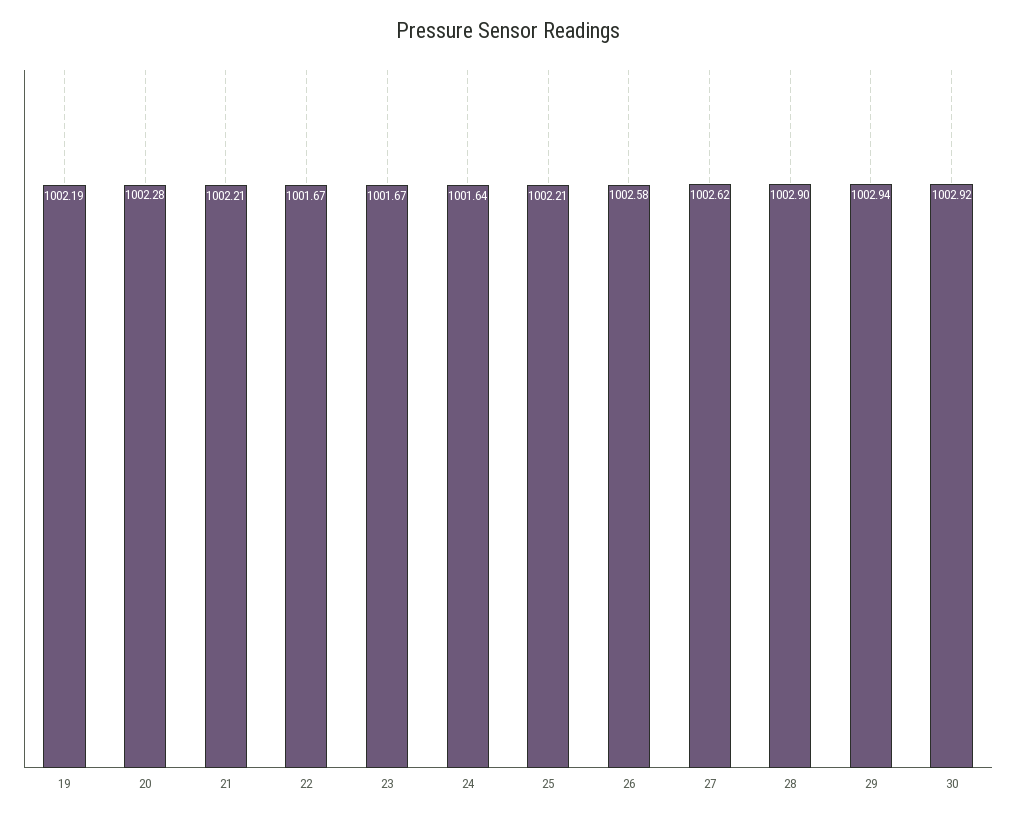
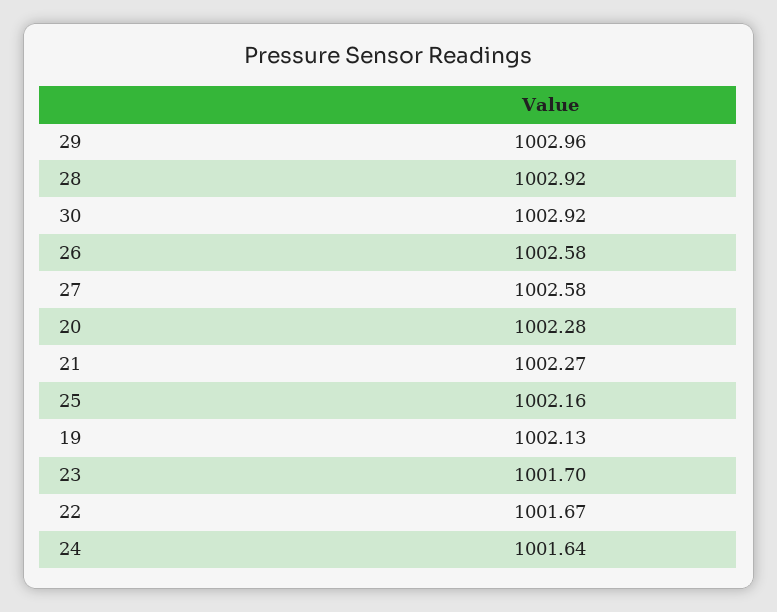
19: 1002.19 -> 1002.13
21: 1002.21 -> 1002.27
23: 1001.67 -> 1001.7
25: 1002.21 -> 1002.16
27: 1002.62 -> 1002.58
28: 1002.9 -> 1002.92
29: 1002.94 -> 1002.96

